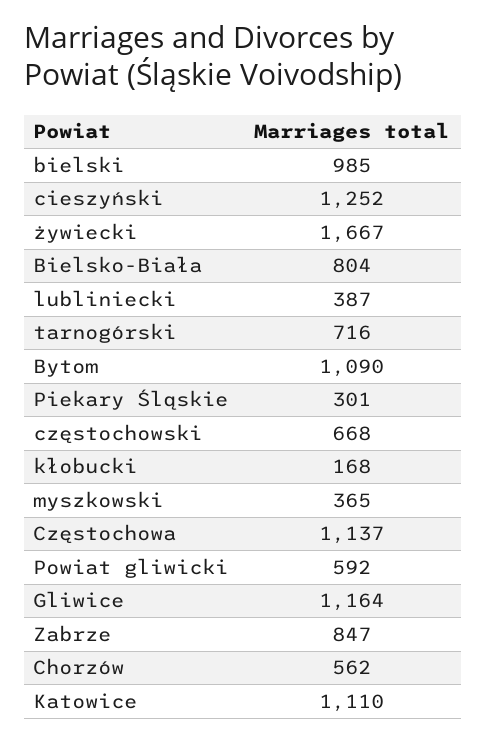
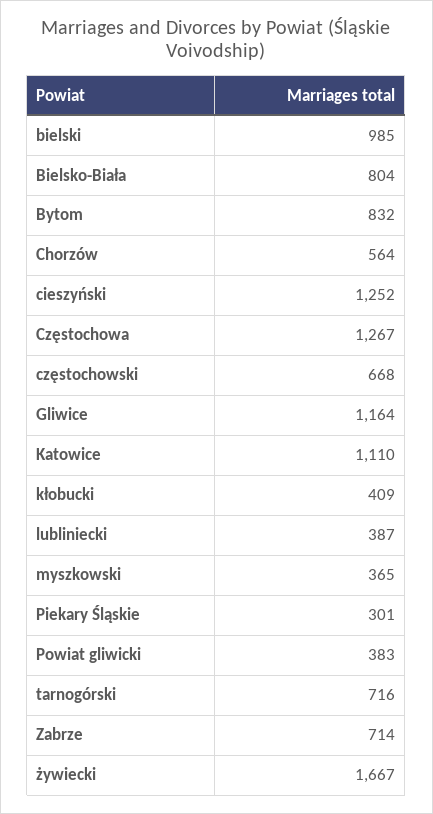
Bytom: 1090 -> 832
kłobucki: 168 -> 409
Częstochowa: 1137 -> 1267
Powiat gliwicki: 592 -> 383
Zabrze: 847 -> 714
Chorzów: 562 -> 564

